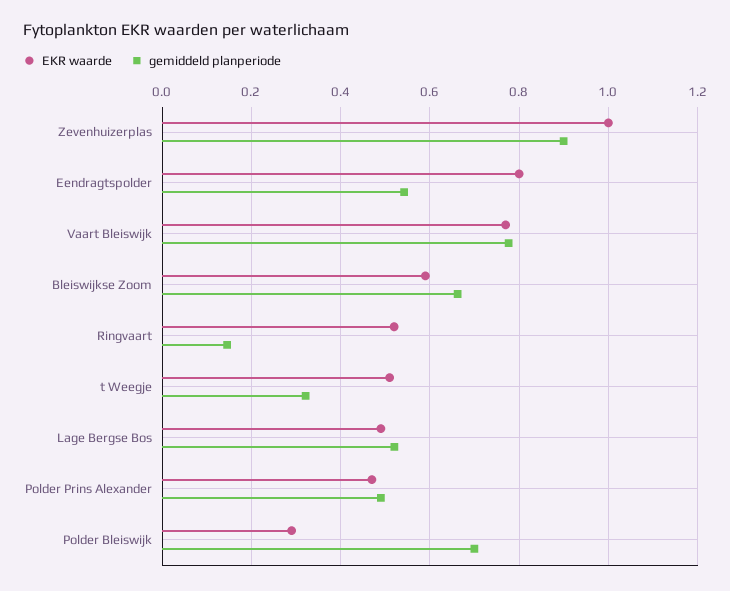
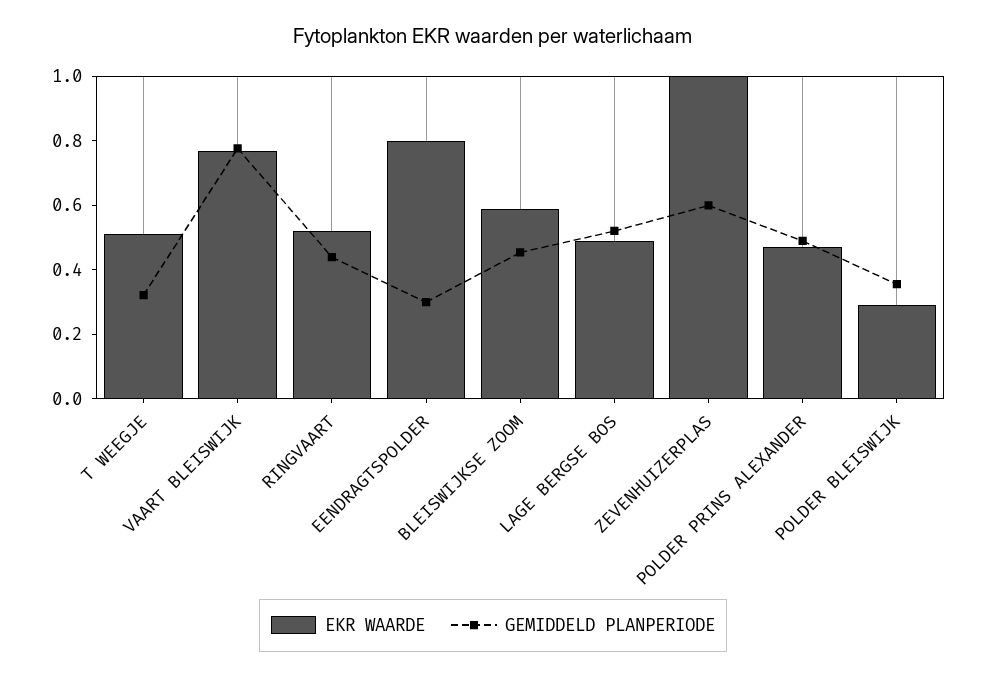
gemiddeld planperiode, Zevenhuizerplas: 0.9 -> 0.6
gemiddeld planperiode, Eendragtspolder: 0.54 -> 0.3
gemiddeld planperiode, Bleiswijkse Zoom: 0.66 -> 0.45
gemiddeld planperiode, Ringvaart: 0.14 -> 0.45
gemiddeld planperiode, Polder Bleiswijk: 0.7 -> 0.35

